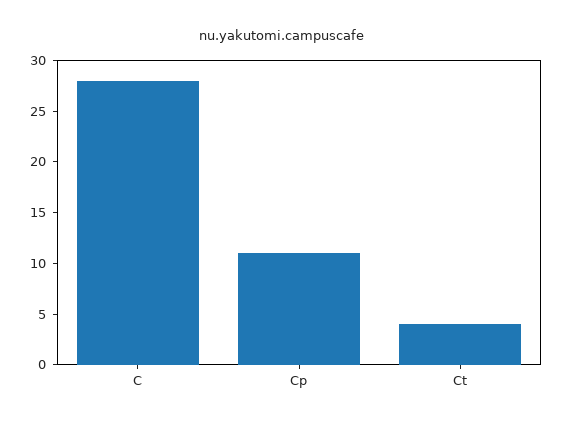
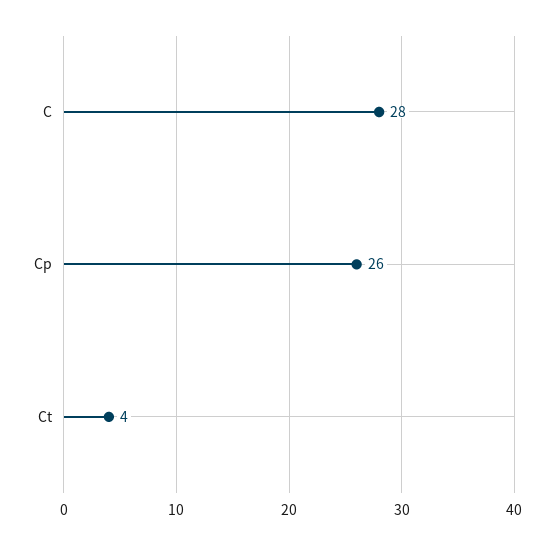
Cp: 11 -> 26

